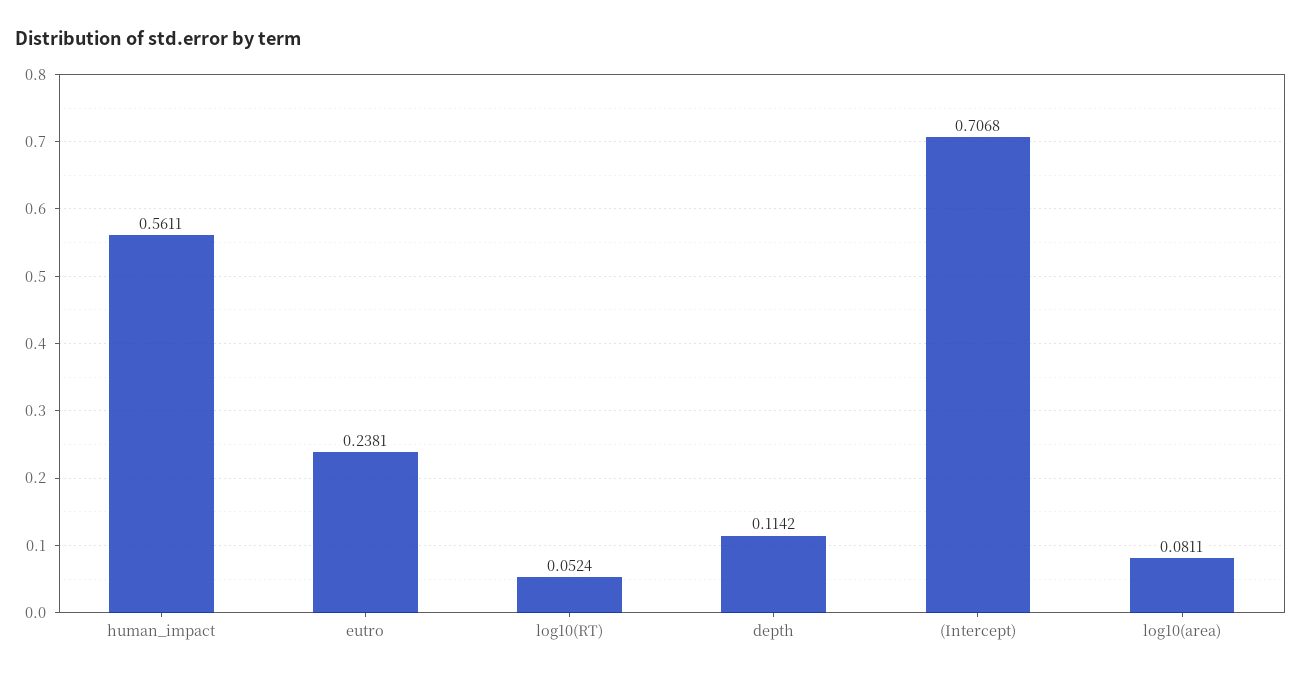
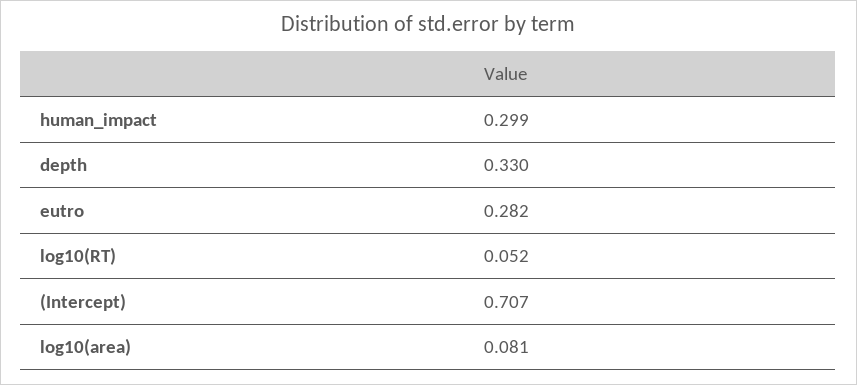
human_impact: 0.5611 -> 0.299
eutro: 0.2381 -> 0.282
depth: 0.1142 -> 0.33

